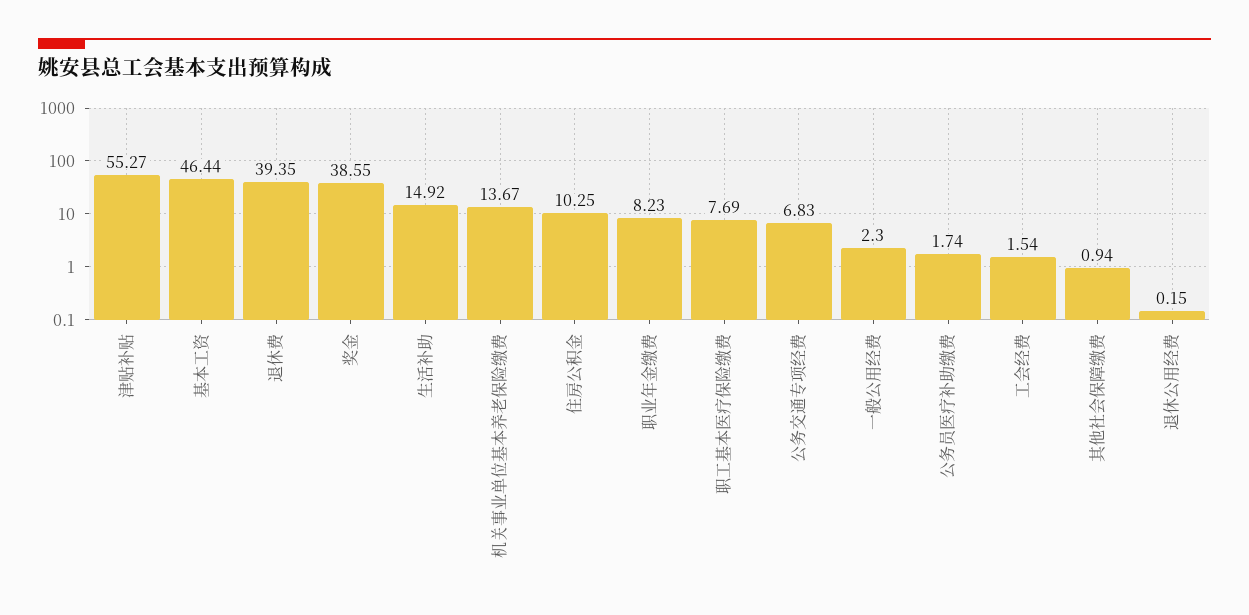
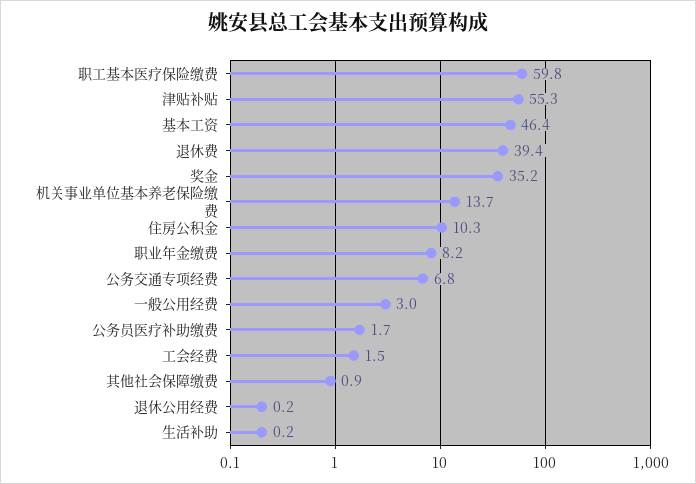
奖金: 38.55 -> 35.2
生活补助: 14.92 -> 0.2
职工基本医疗保险缴费: 7.69 -> 59.8
一般公用经费: 2.3 -> 3

